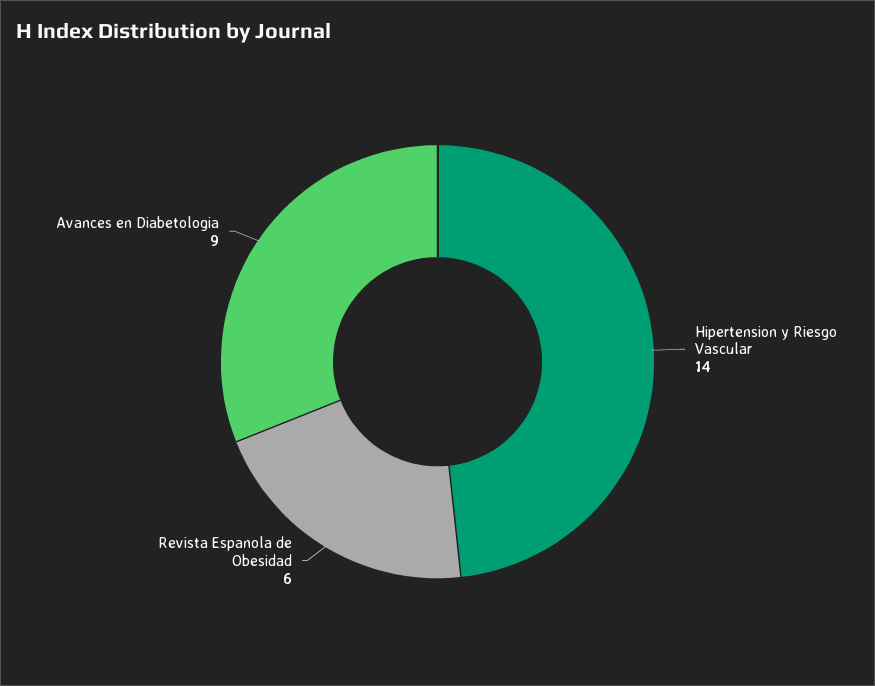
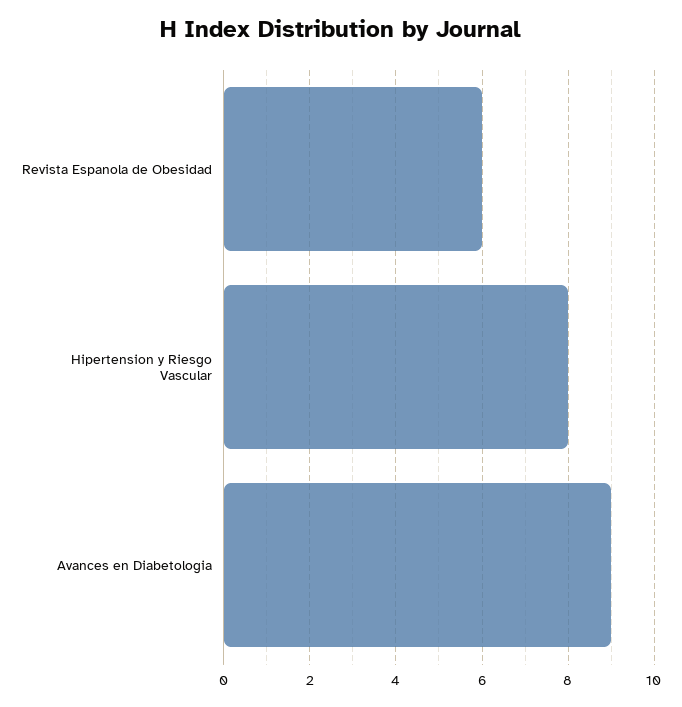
Hipertension y Riesgo Vascular: 14 -> 8

